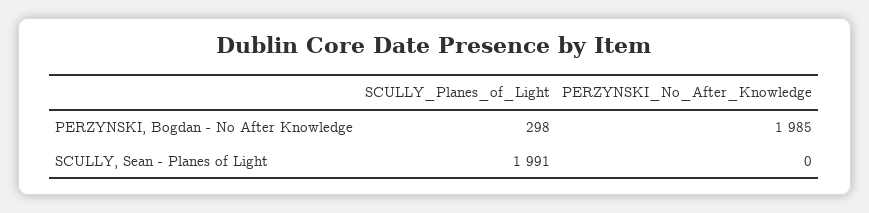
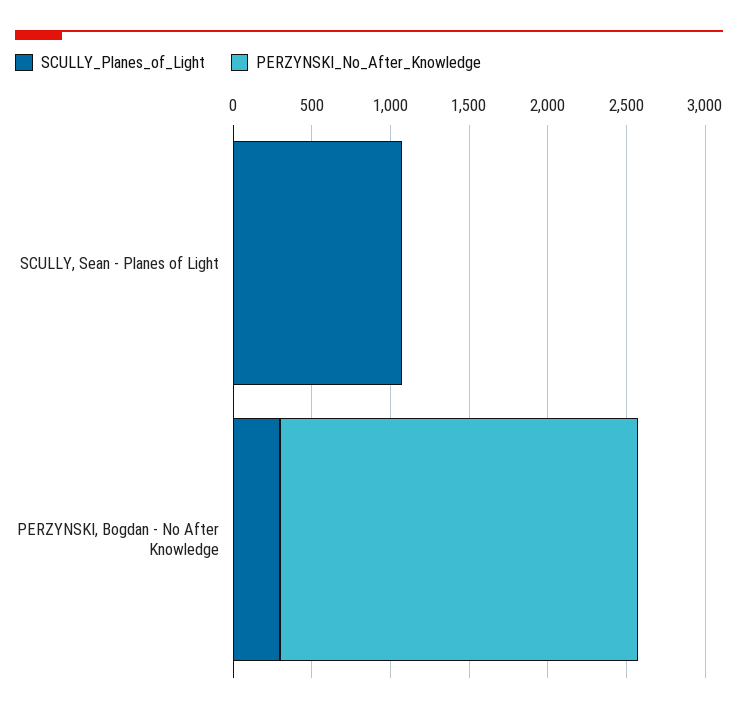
PERZYNSKI_No_After_Knowledge, PERZYNSKI, Bogdan - No After Knowledge: 1985 -> 2300
SCULLY_Planes_of_Light, SCULLY, Sean - Planes of Light: 1991 -> 1100

